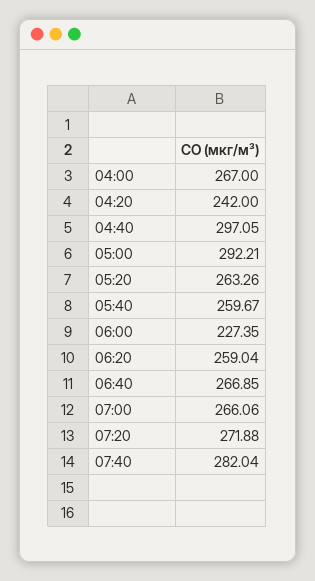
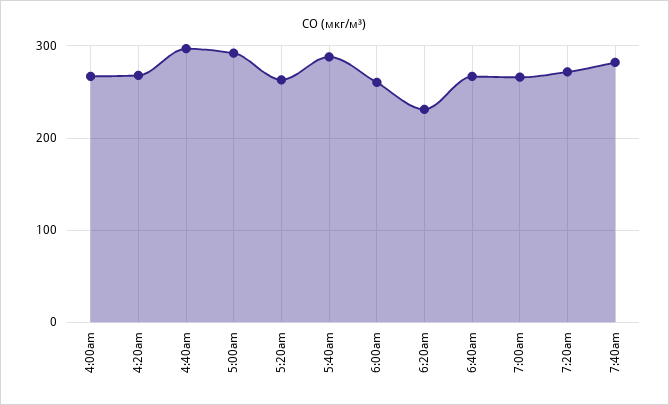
04:20: 242 -> 270
05:40: 259.67 -> 290
06:00: 227.35 -> 260
06:20: 259.04 -> 230

